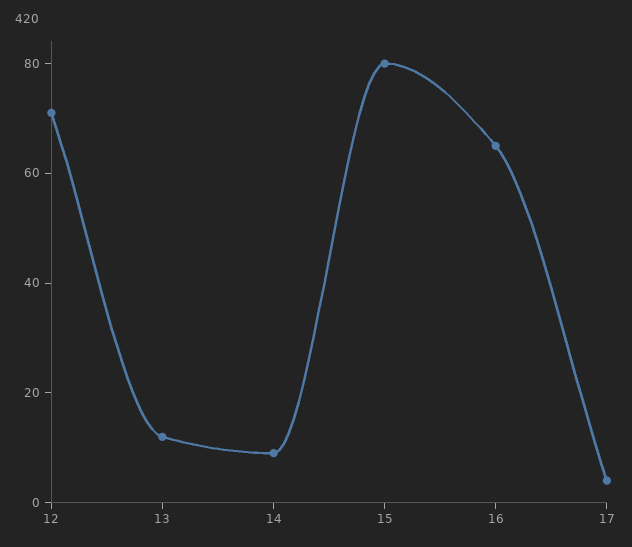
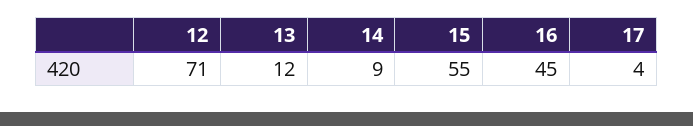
15: 80 -> 55
16: 65 -> 45

